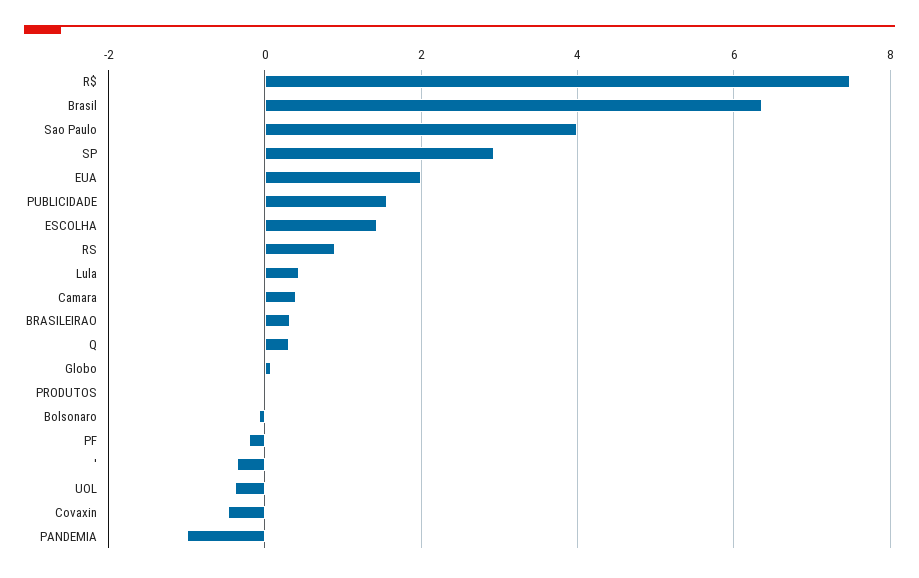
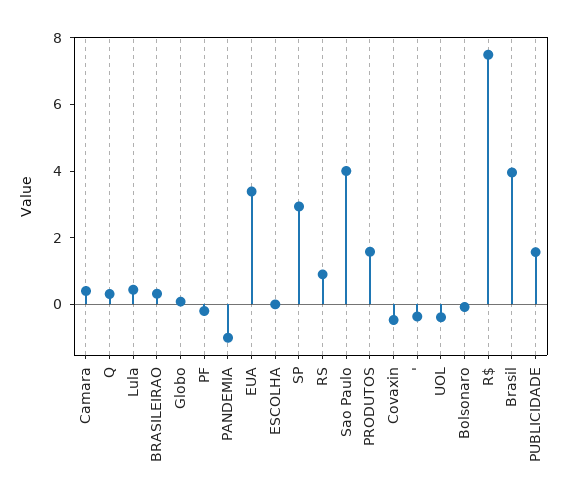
Brasil: 6.4 -> 4
EUA: 2 -> 3.5
ESCOLHA: 1.4 -> 0
PRODUTOS: 0 -> 1.5

